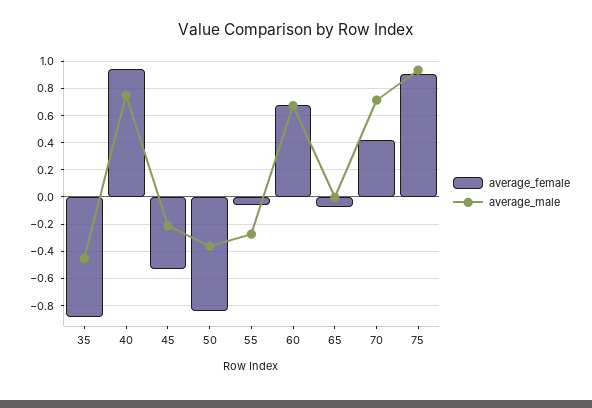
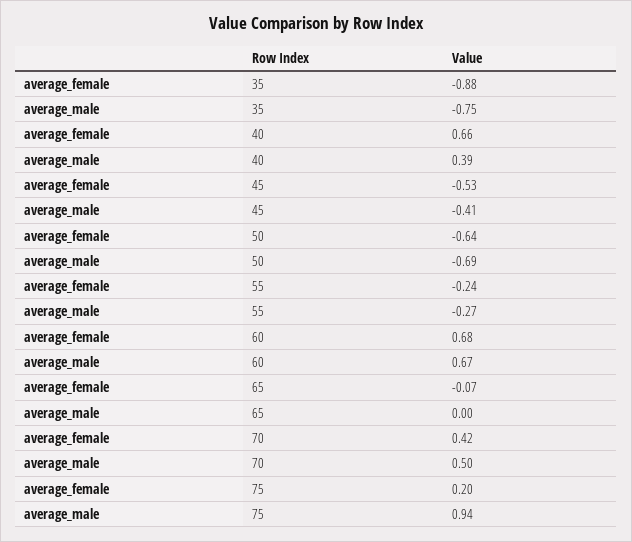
average_male, 35: -0.45 -> -0.75
average_female, 40: 0.95 -> 0.66
average_male, 40: 0.75 -> 0.39
average_male, 45: -0.2 -> -0.41
average_female, 50: -0.85 -> -0.64
average_male, 50: -0.35 -> -0.69
average_female, 55: -0.05 -> -0.24
average_male, 70: 0.7 -> 0.5
average_female, 75: 0.9 -> 0.2

